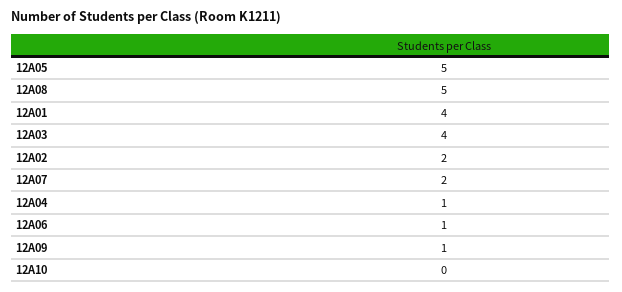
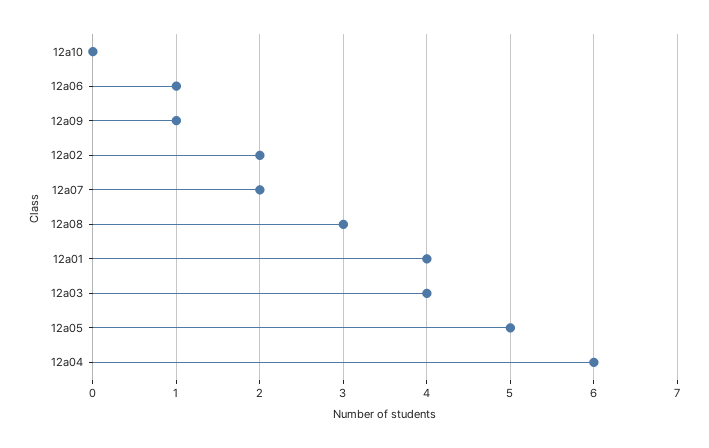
12A08: 5 -> 3
12A04: 1 -> 6

